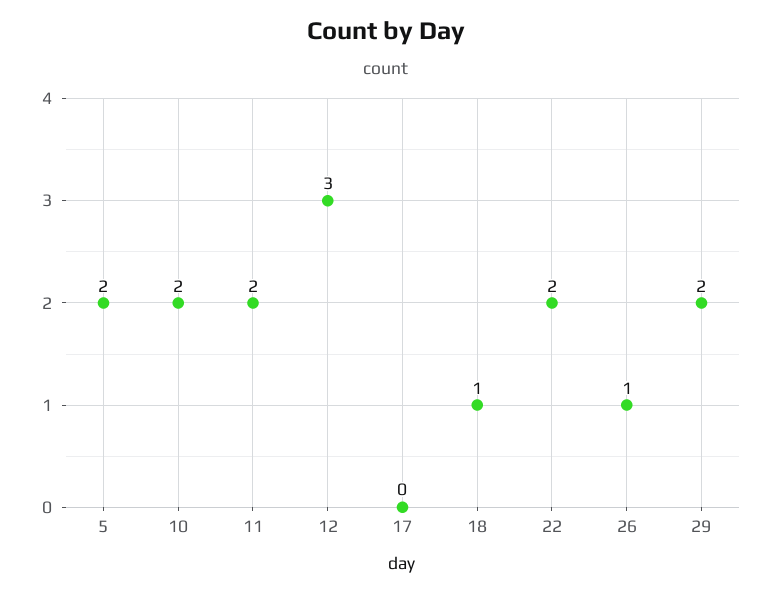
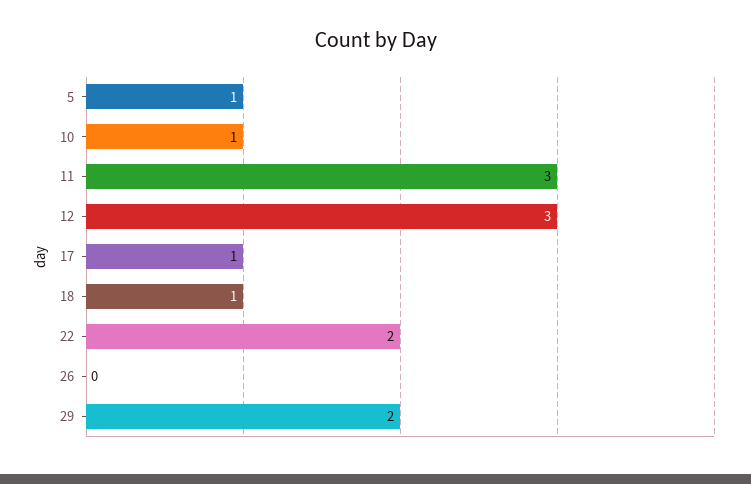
5: 2 -> 1
10: 2 -> 1
11: 2 -> 3
17: 0 -> 1
26: 1 -> 0

